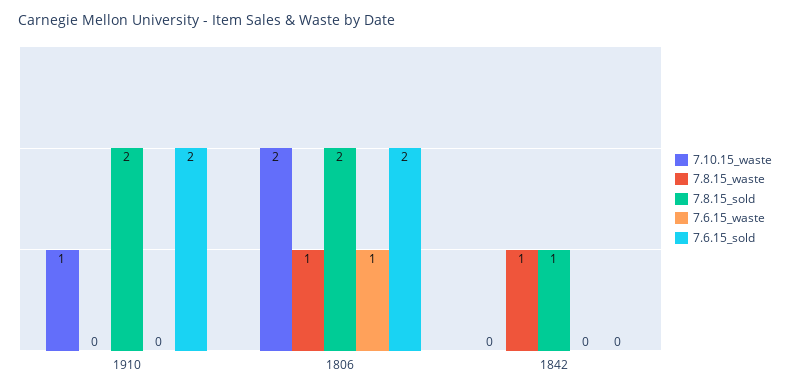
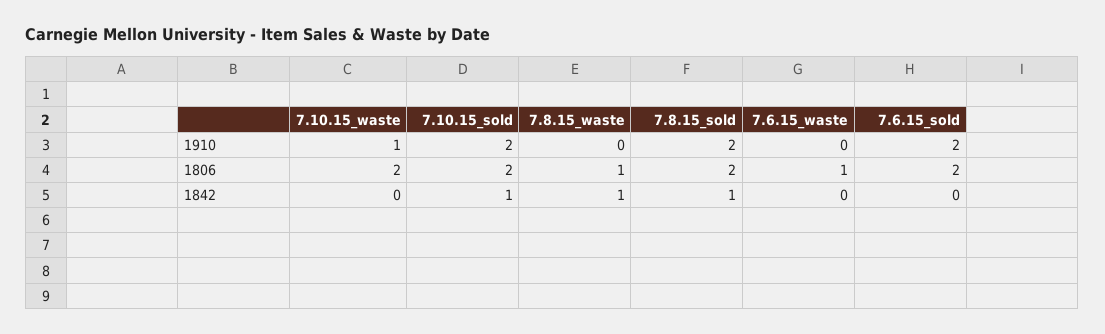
7.10.15_sold, 1910: none -> 2
7.10.15_sold, 1806: none -> 2
7.10.15_sold, 1842: none -> 1

